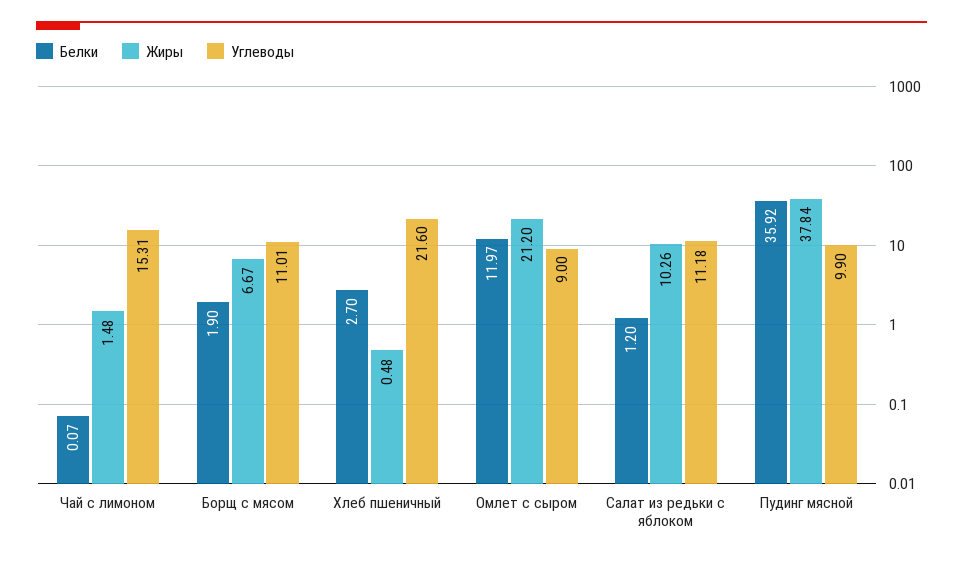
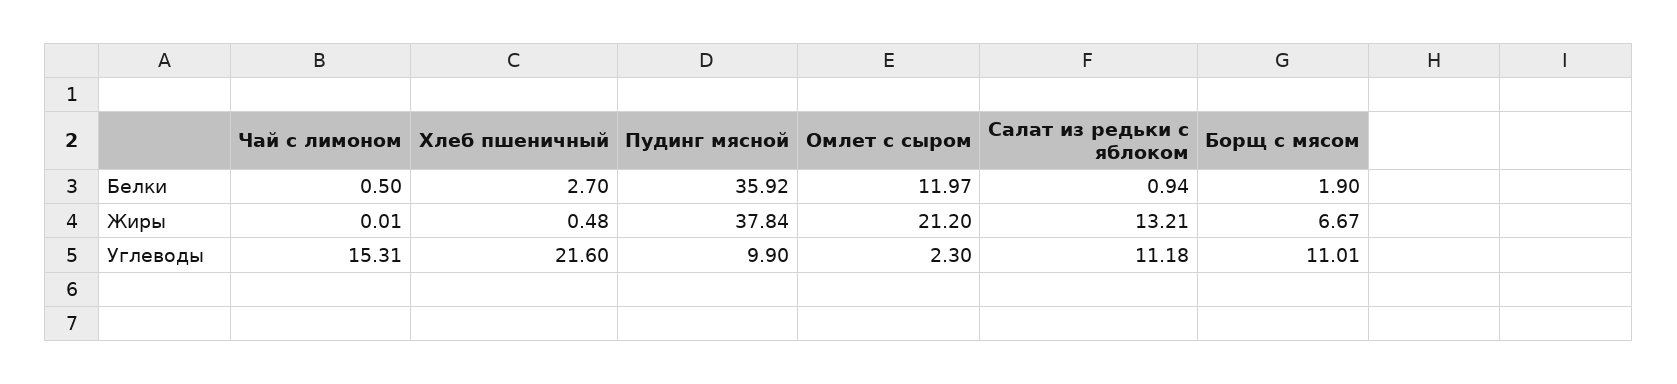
Белки, Чай с лимоном: 0.07 -> 0.5
Жиры, Чай с лимоном: 1.48 -> 0.01
Углеводы, Омлет с сыром: 9 -> 2.3
Белки, Салат из редьки с яблоком: 1.2 -> 0.94
Жиры, Салат из редьки с яблоком: 10.26 -> 13.21

